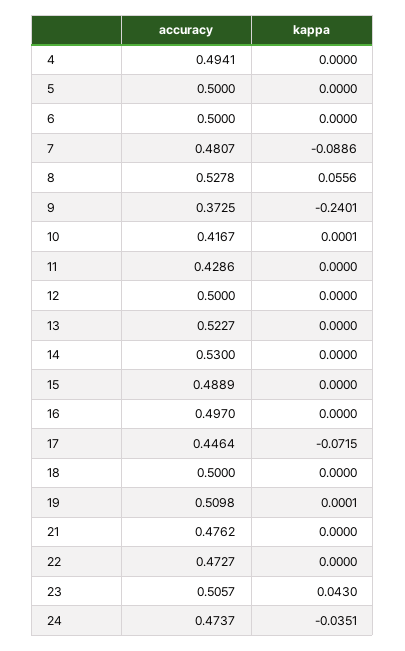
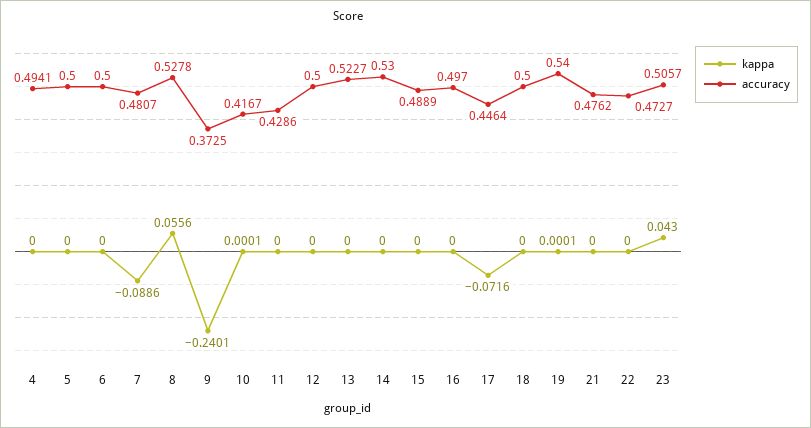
kappa, 17: -0.0715 -> -0.0716
accuracy, 19: 0.5098 -> 0.54
accuracy, 24: 0.4737 -> none
kappa, 24: -0.0351 -> none

